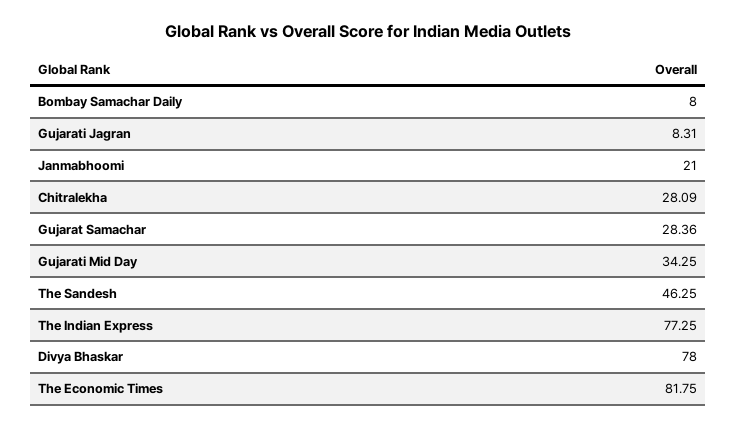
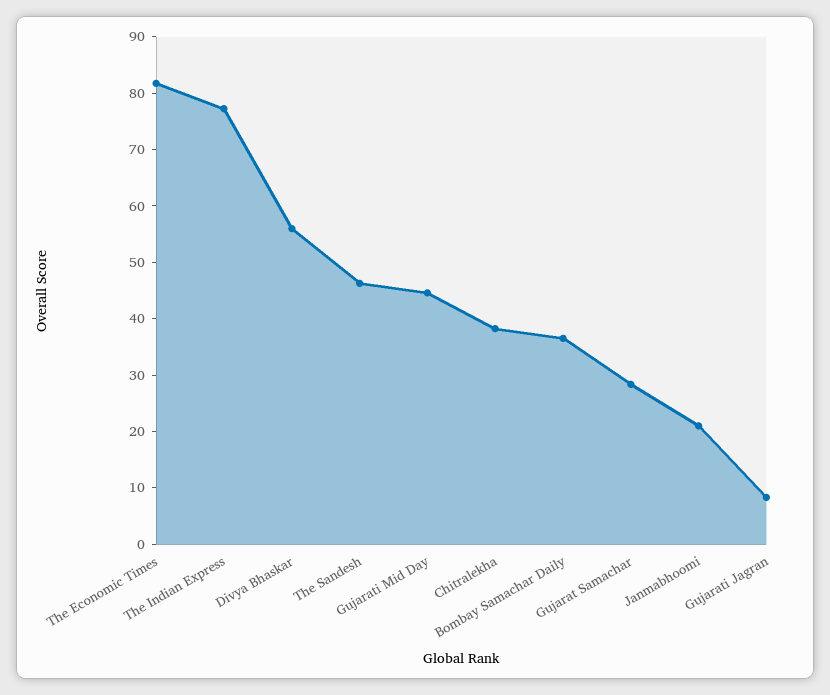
Bombay Samachar Daily: 8 -> 36
Chitralekha: 28.09 -> 38
Gujarati Mid Day: 34.25 -> 44
Divya Bhaskar: 78 -> 56

